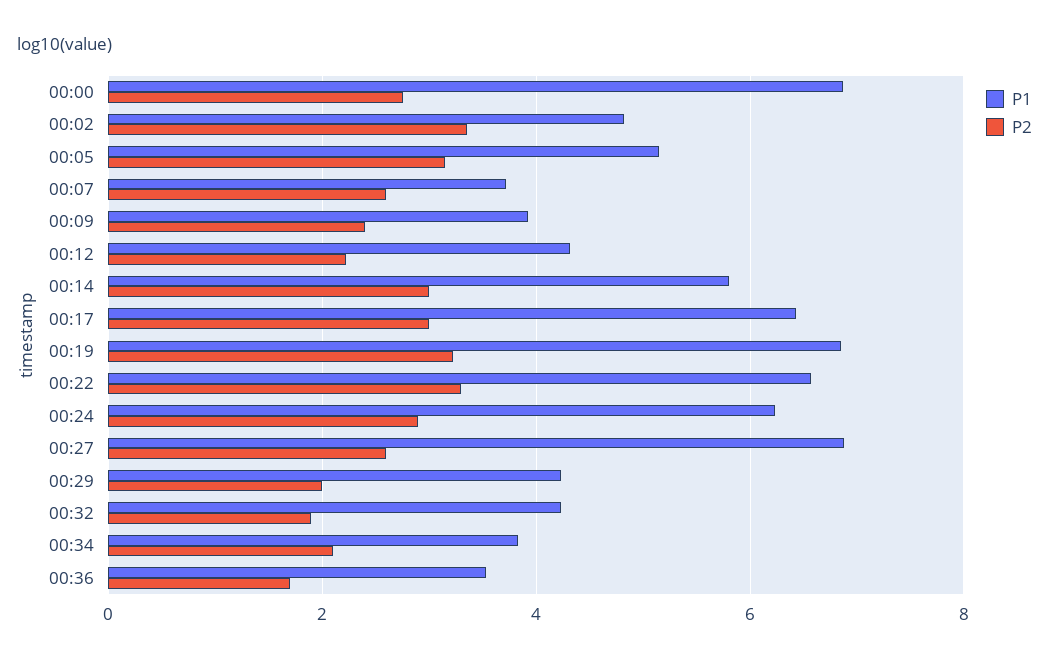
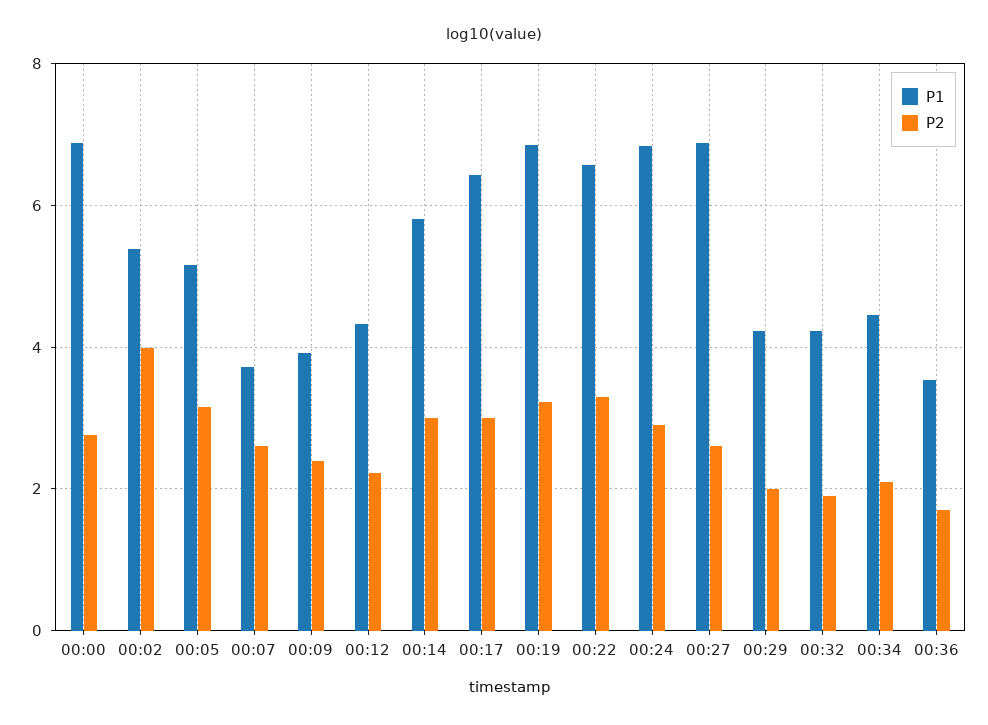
P1, 00:02: 4.8 -> 5.4
P2, 00:02: 3.4 -> 4
P1, 00:24: 6.2 -> 6.8
P1, 00:34: 3.8 -> 4.4

